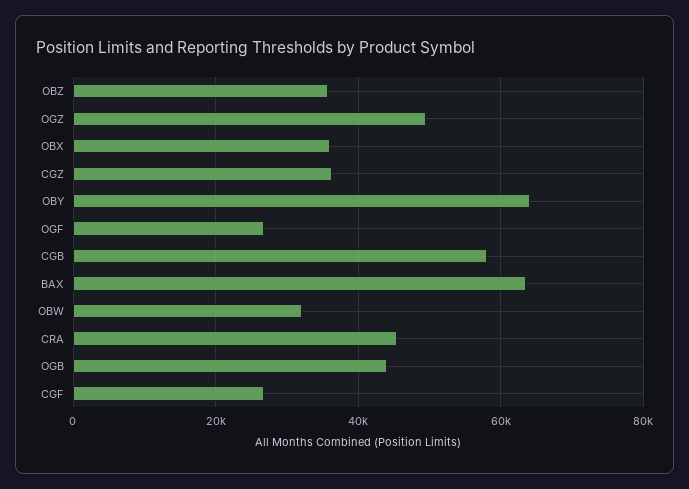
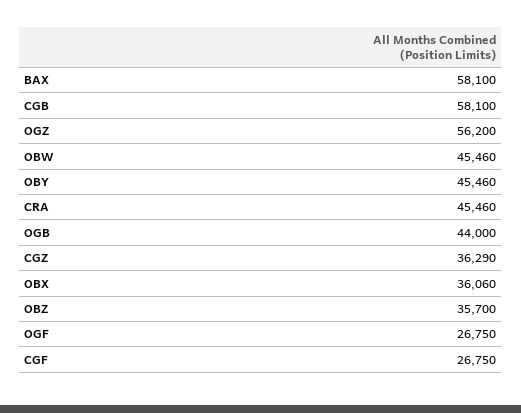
OGZ: 50000 -> 56200
OBY: 64000 -> 45460
BAX: 64000 -> 58100
OBW: 32000 -> 45460

